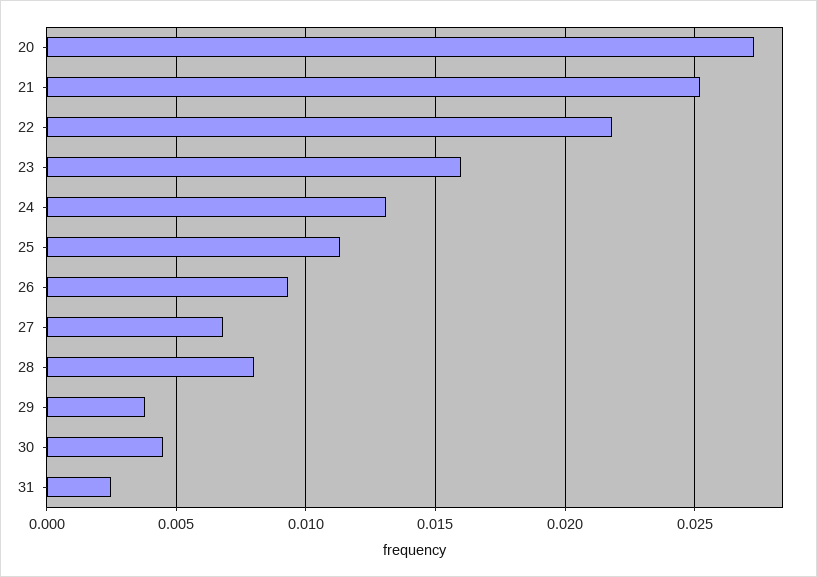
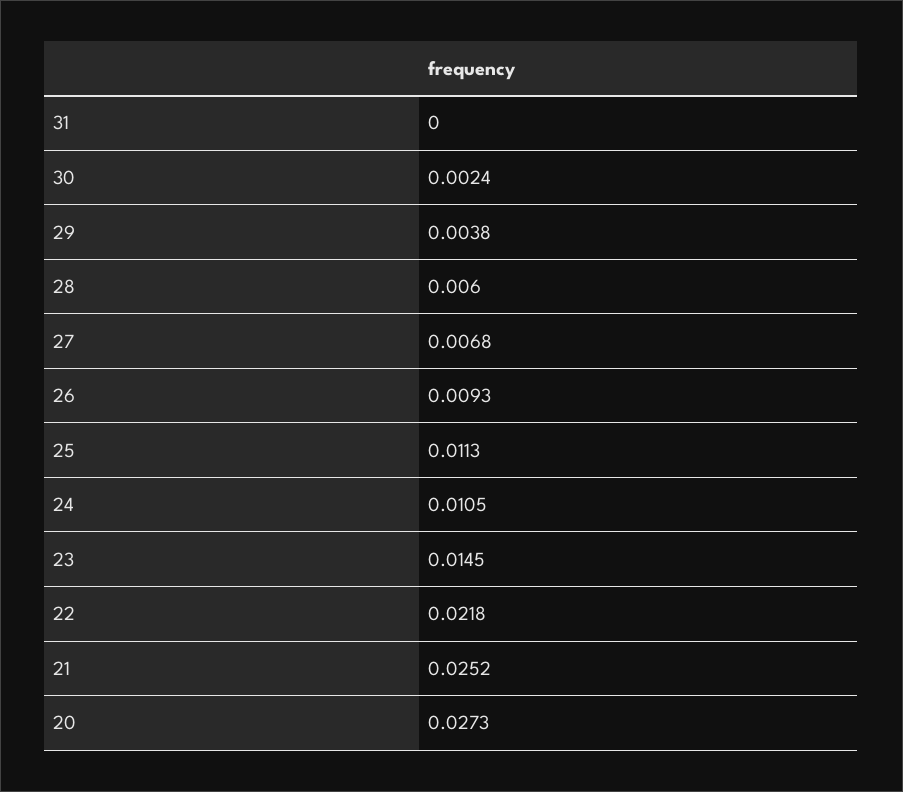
23: 0.016 -> 0.0145
24: 0.013 -> 0.0105
28: 0.008 -> 0.006
30: 0.0045 -> 0.0024
31: 0.0025 -> 0

